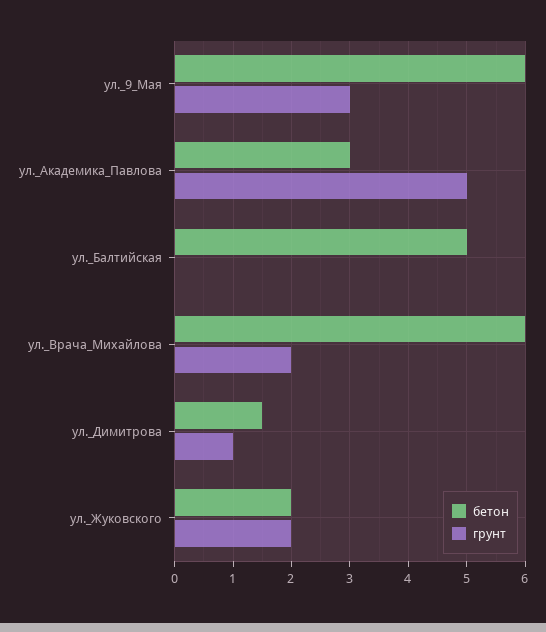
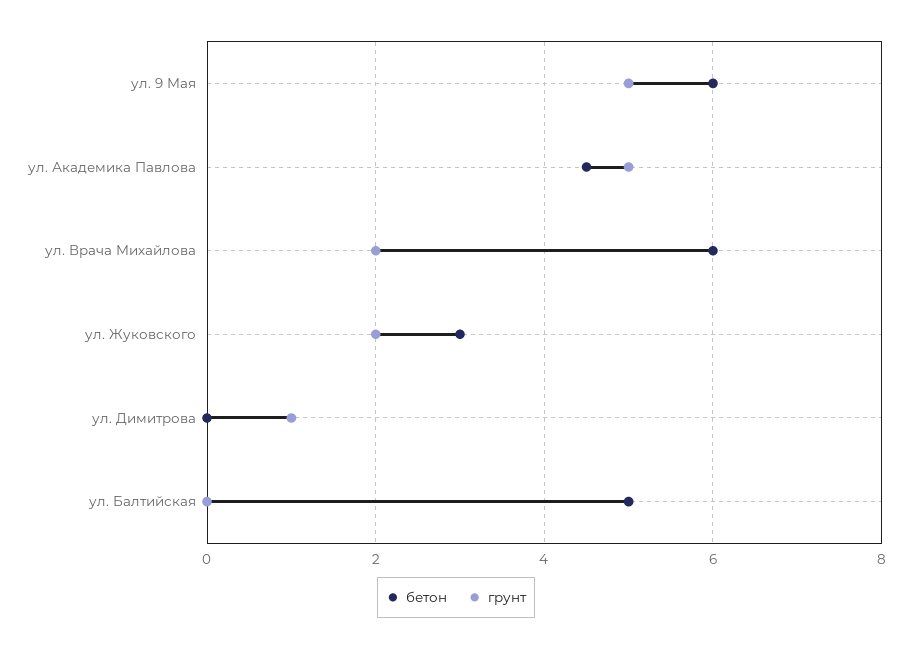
грунт, ул._9_Мая: 3 -> 5
бетон, ул._Академика_Павлова: 3 -> 4.5
бетон, ул._Димитрова: 1.5 -> 0
бетон, ул._Жуковского: 2 -> 3

